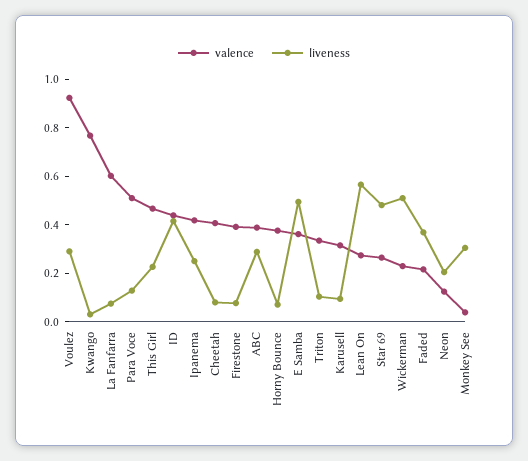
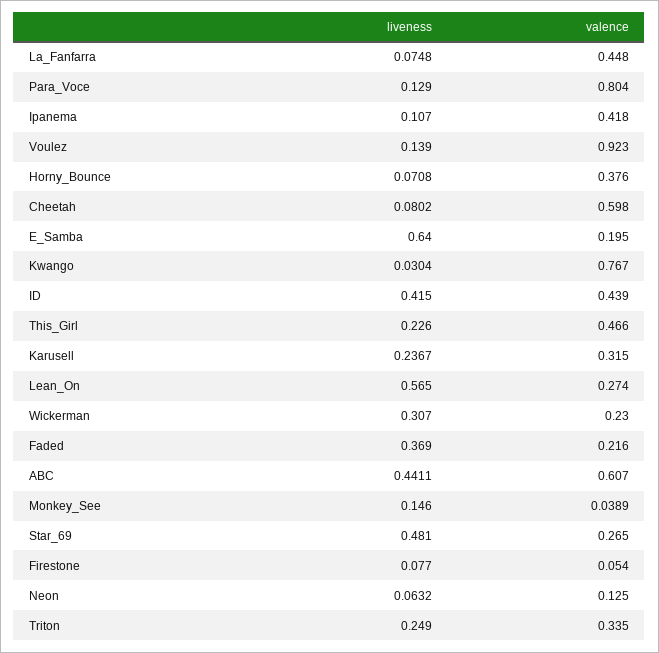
liveness, Voulez: 0.3 -> 0.139
valence, La Fanfarra: 0.6 -> 0.448
valence, Para Voce: 0.5 -> 0.804
liveness, Ipanema: 0.25 -> 0.107
valence, Cheetah: 0.4 -> 0.598
valence, Firestone: 0.4 -> 0.054
valence, ABC: 0.4 -> 0.607
liveness, ABC: 0.3 -> 0.4411
valence, E Samba: 0.35 -> 0.195
liveness, E Samba: 0.5 -> 0.64
liveness, Triton: 0.1 -> 0.249
liveness, Karusell: 0.1 -> 0.2367
liveness, Wickerman: 0.5 -> 0.307
liveness, Neon: 0.2 -> 0.0632
liveness, Monkey See: 0.3 -> 0.146

